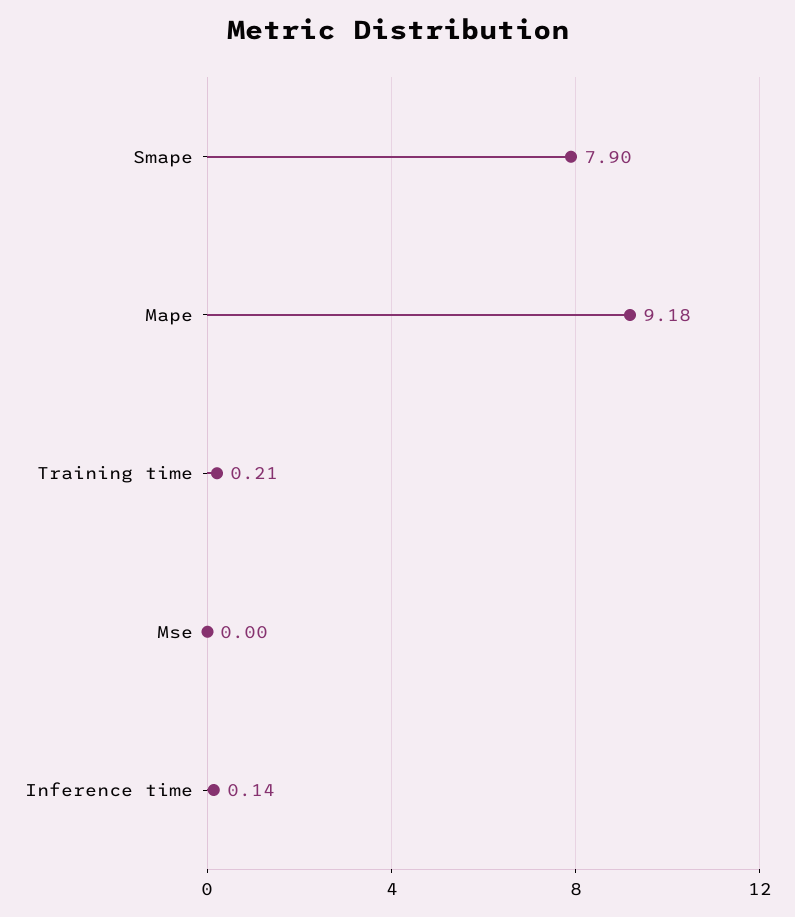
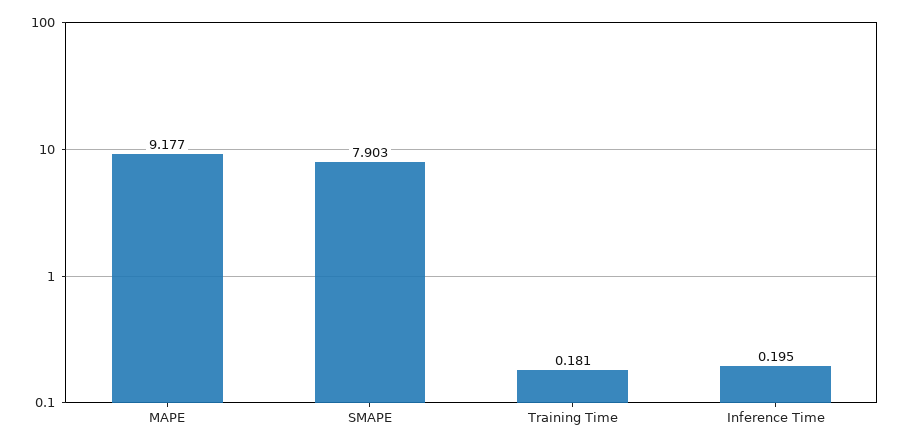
Training time: 0.21 -> 0.181
Mse: 0 -> none
Inference time: 0.14 -> 0.195

